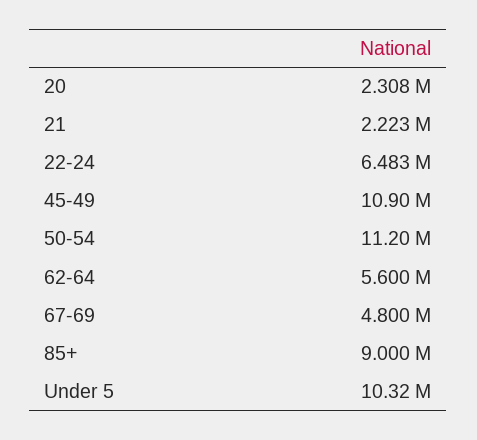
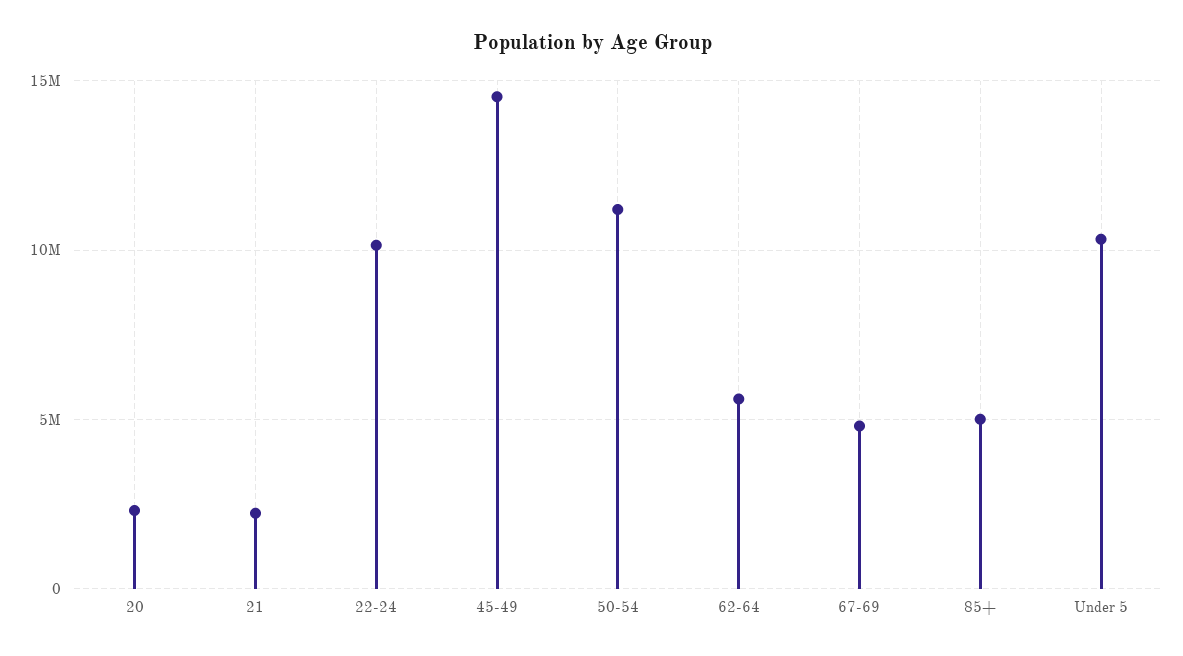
22-24: 6483000 -> 10000000
45-49: 10900000 -> 14500000
85+: 9000000 -> 5000000

